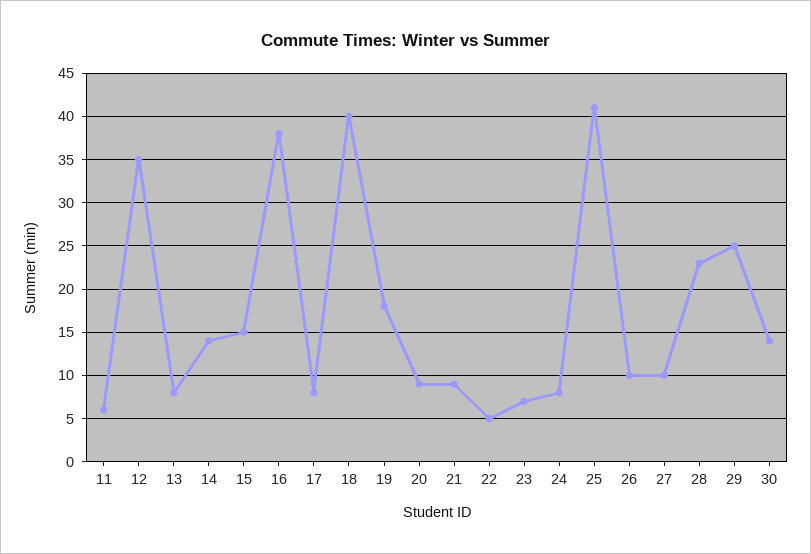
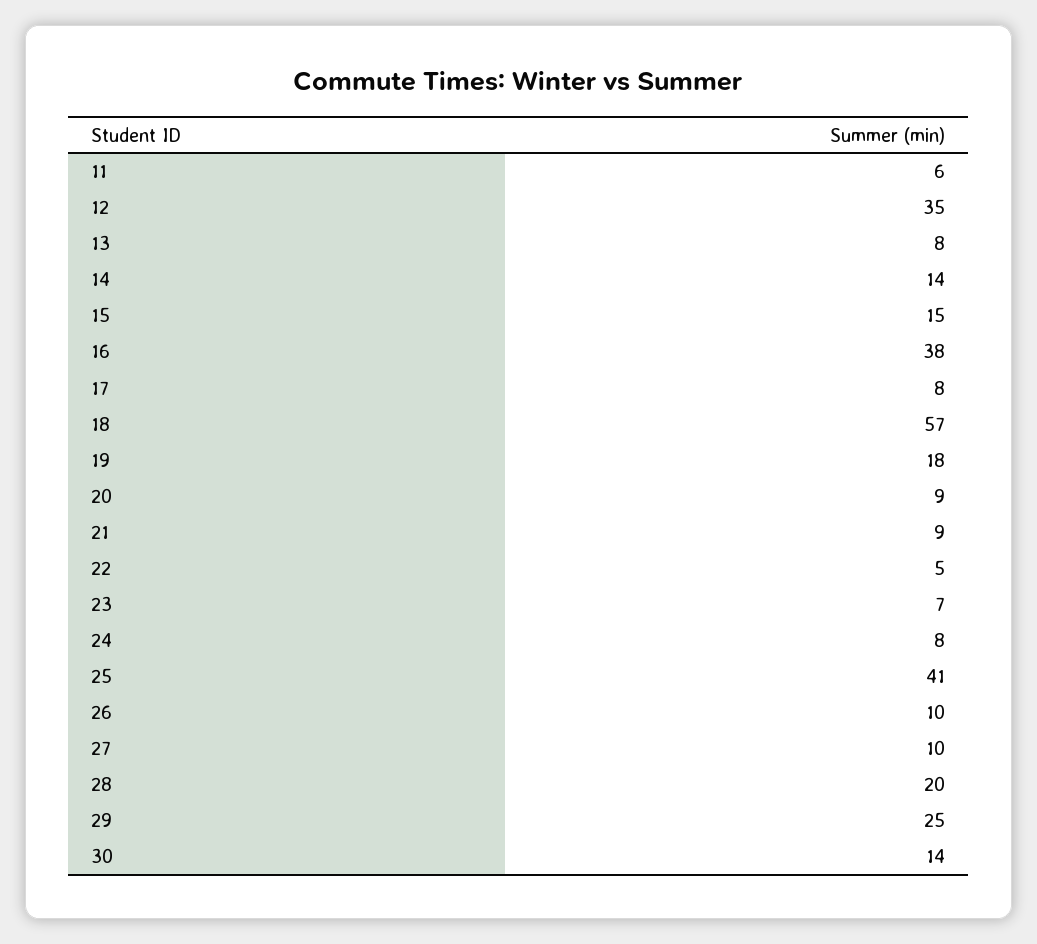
18: 40 -> 57
28: 23 -> 20

